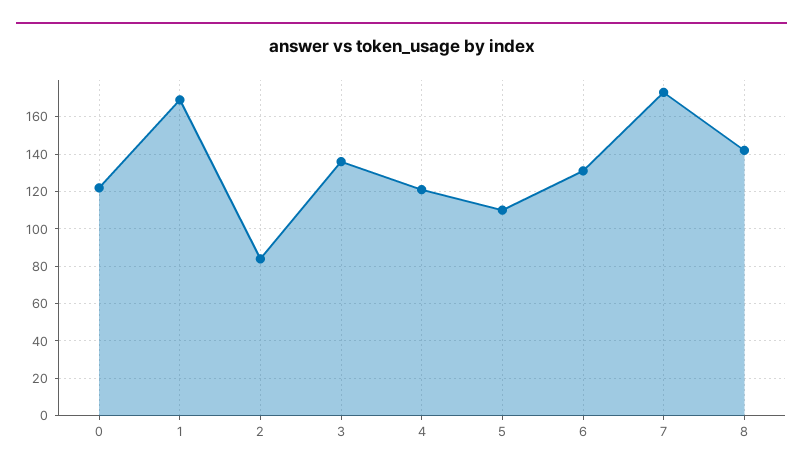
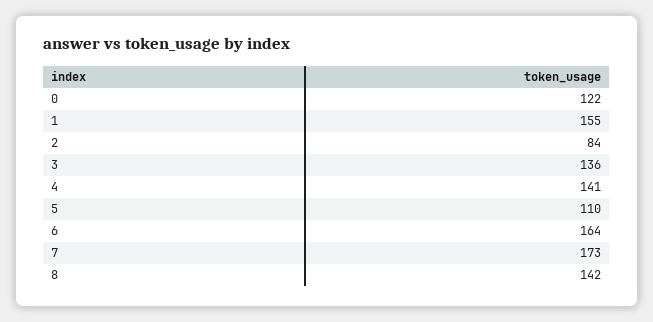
1: 170 -> 155
4: 120 -> 141
6: 130 -> 164

